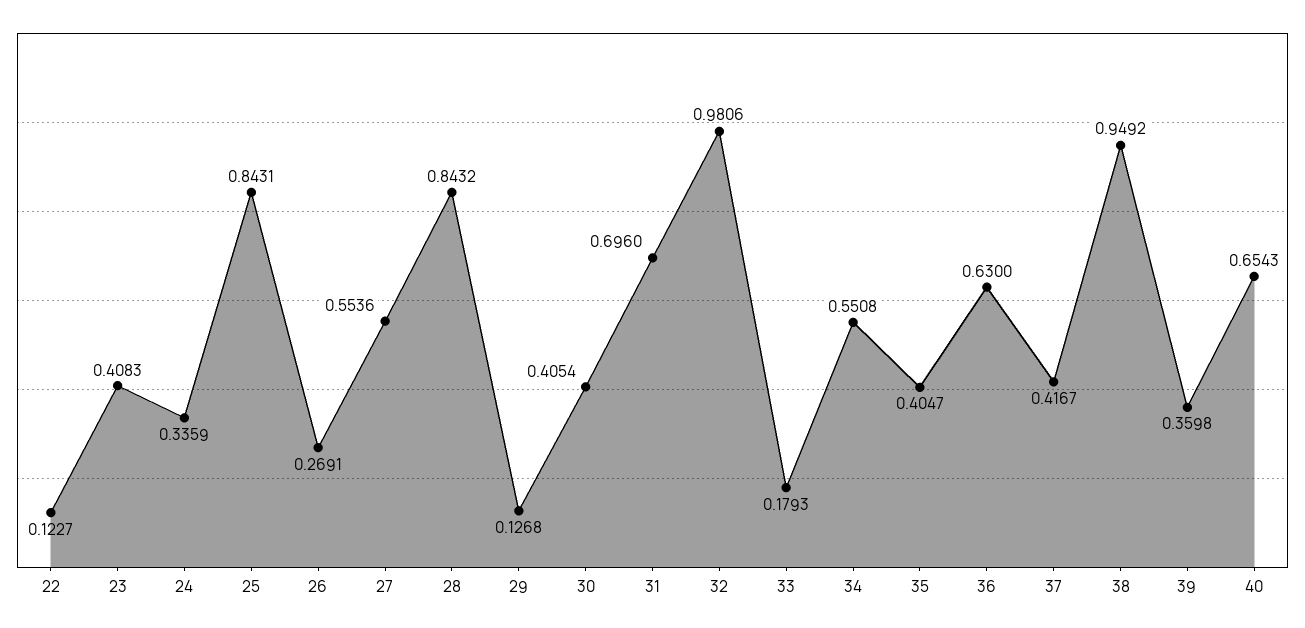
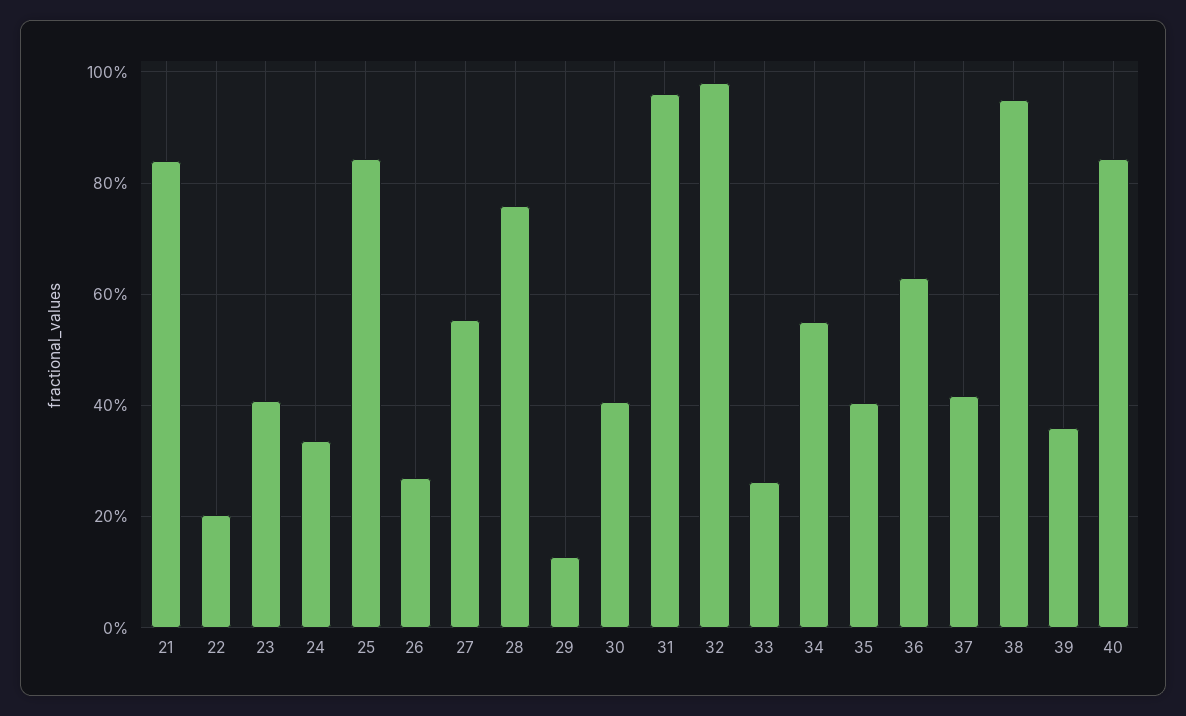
22: 0.1227 -> 0.2
28: 0.8432 -> 0.76
31: 0.696 -> 0.96
33: 0.1793 -> 0.26
40: 0.6543 -> 0.84
21: none -> 0.84

